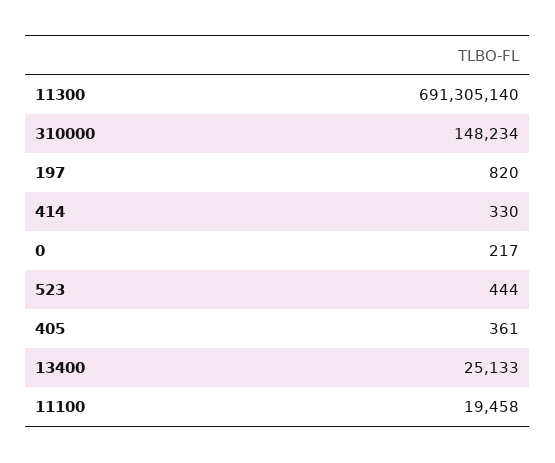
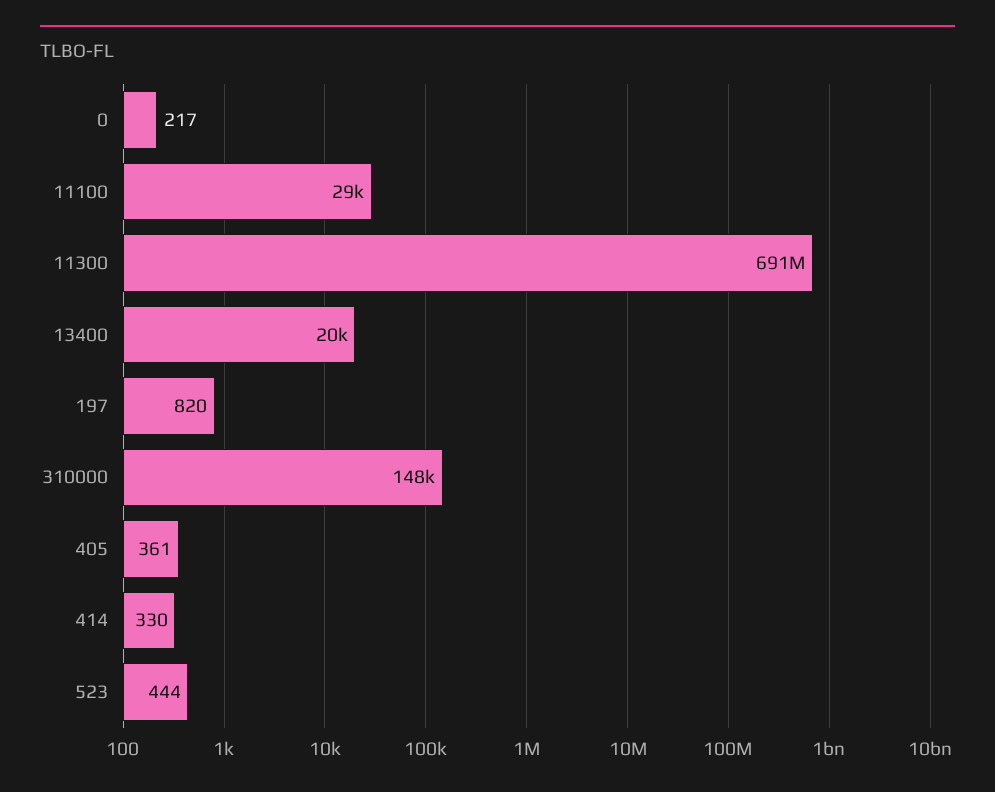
13400: 25133 -> 20000
11100: 19458 -> 29000

